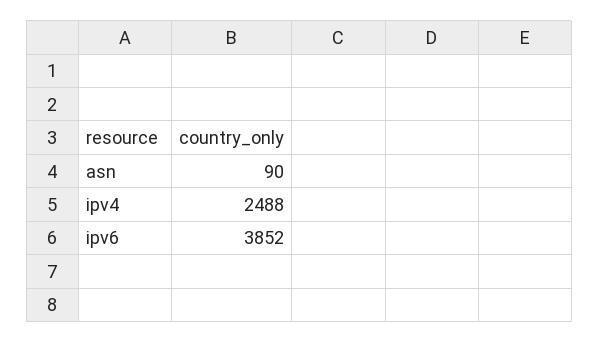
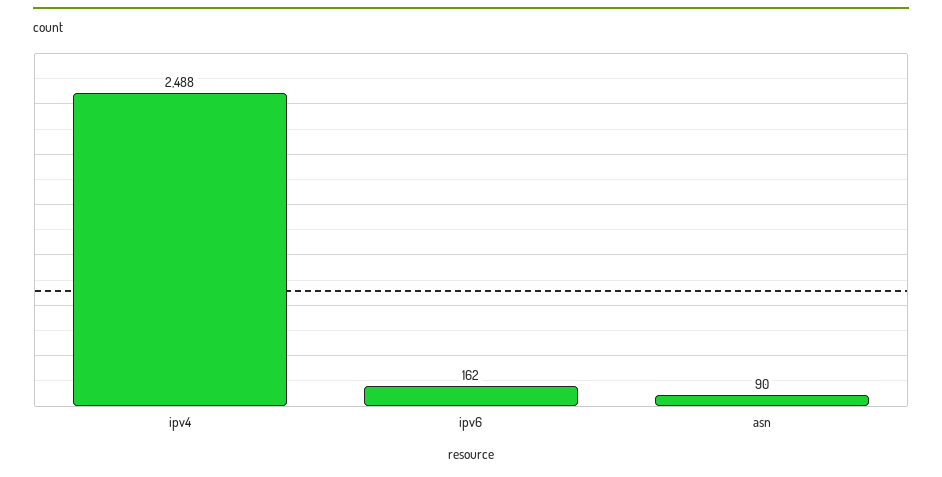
ipv6: 3852 -> 162

